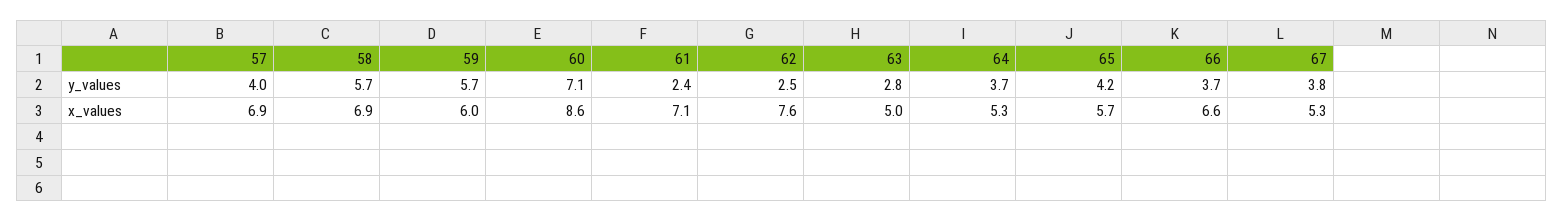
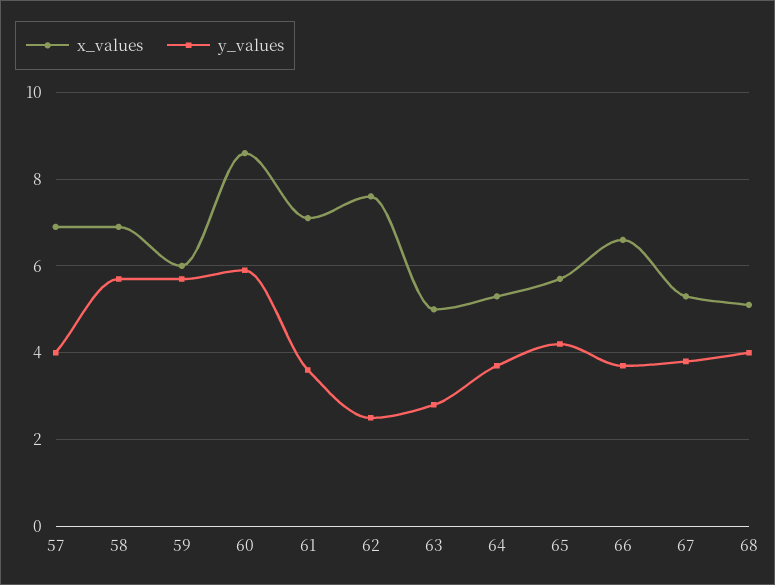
y_values, 60: 7.1 -> 6
y_values, 61: 2.4 -> 3.5
x_values, 68: none -> 5
y_values, 68: none -> 4

